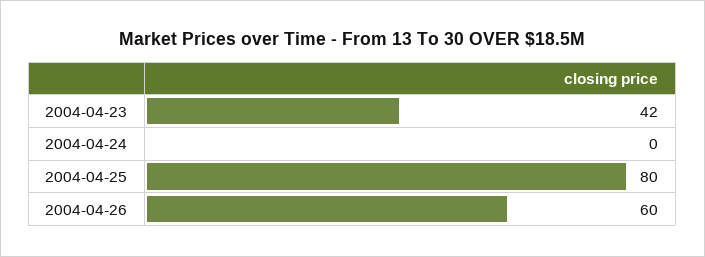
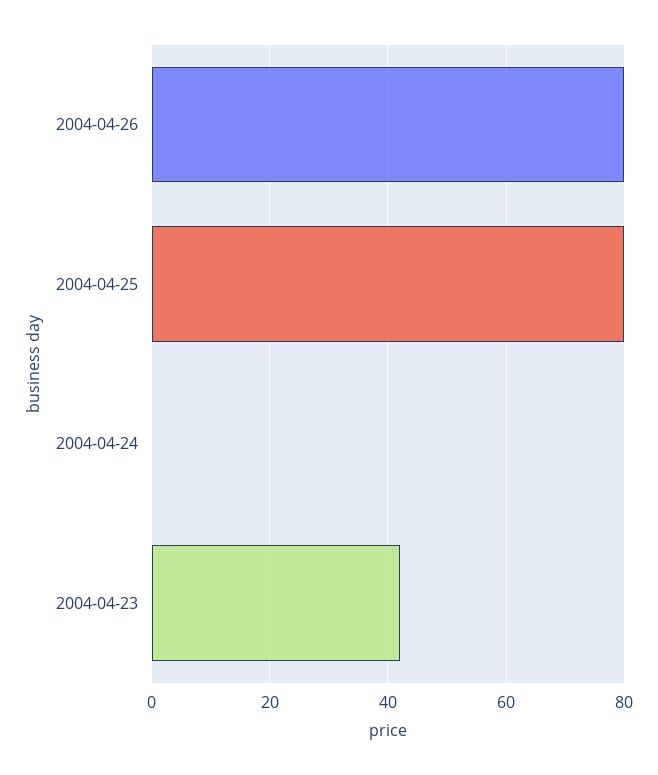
2004-04-26: 60 -> 80

